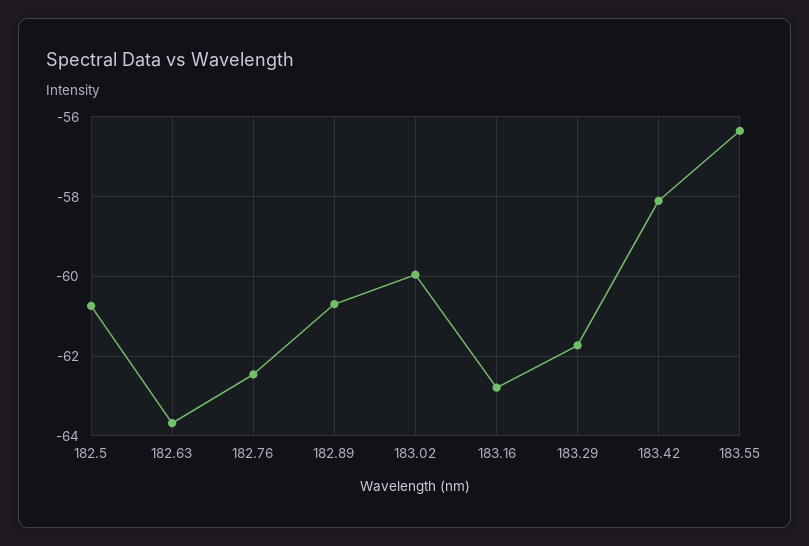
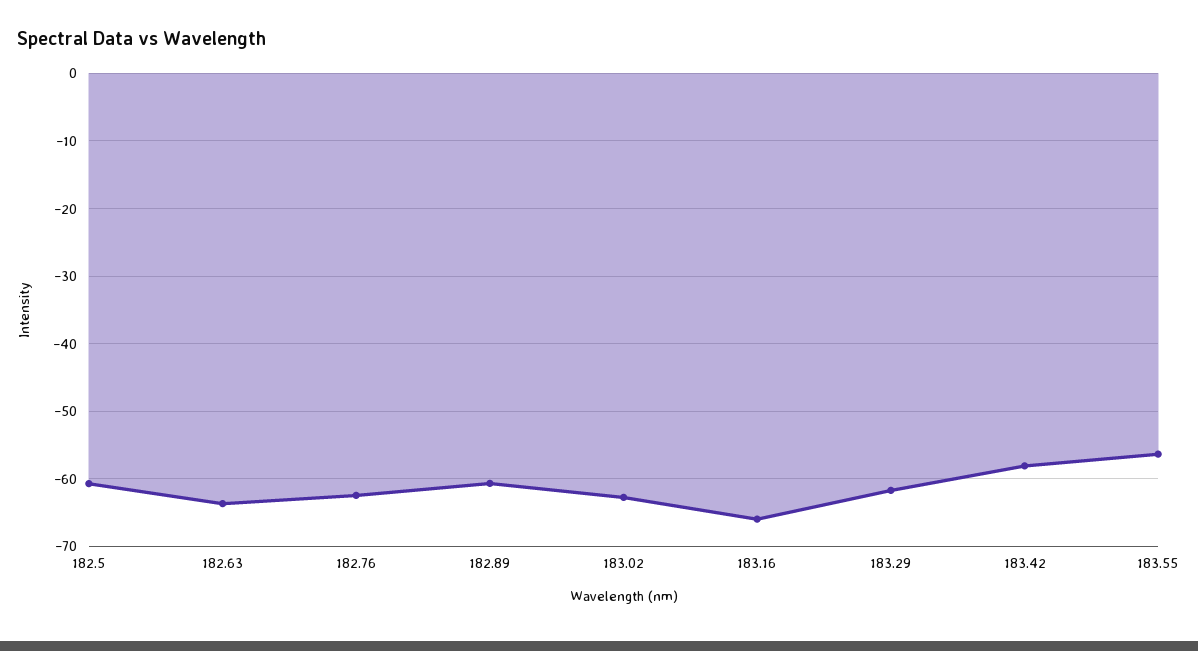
183.02: -60 -> -63
183.16: -62.8 -> -66

